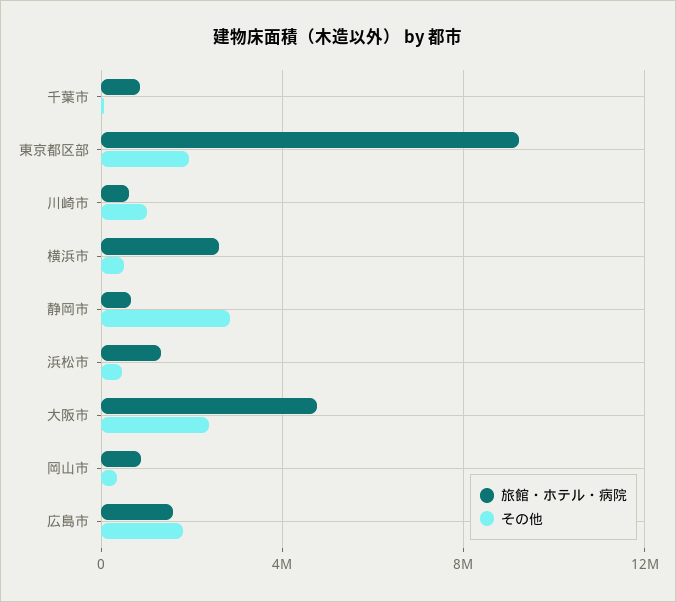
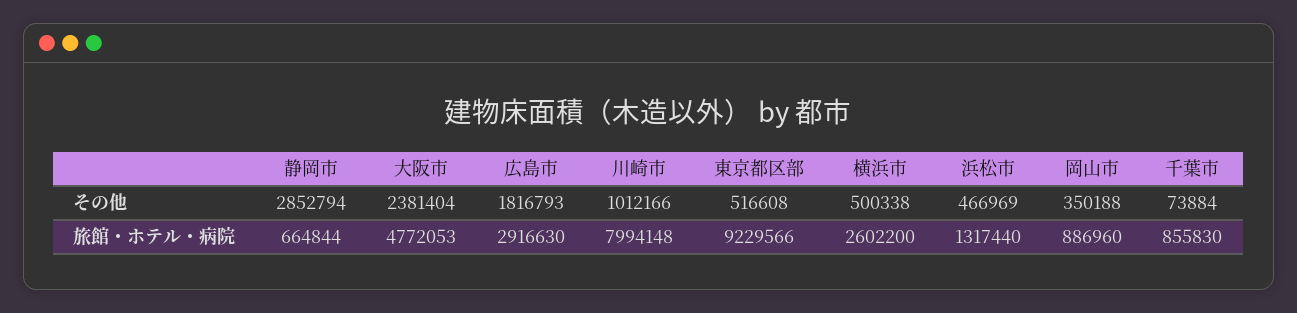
その他, 東京都区部: 2000000 -> 516608
旅館・ホテル・病院, 川崎市: 500000 -> 7994148
旅館・ホテル・病院, 広島市: 1500000 -> 2916630

